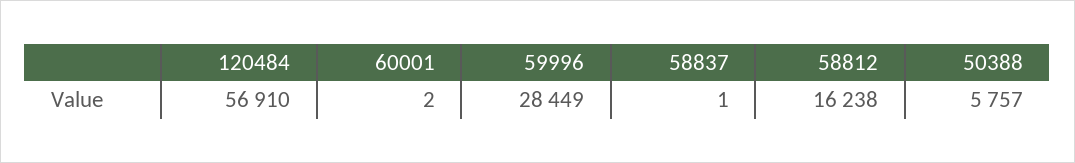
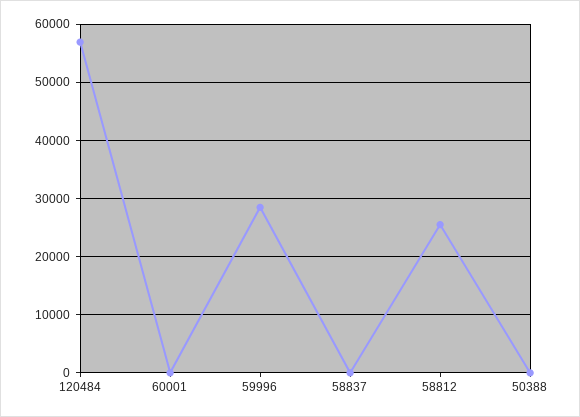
58812: 16238 -> 26000
50388: 5757 -> 0

